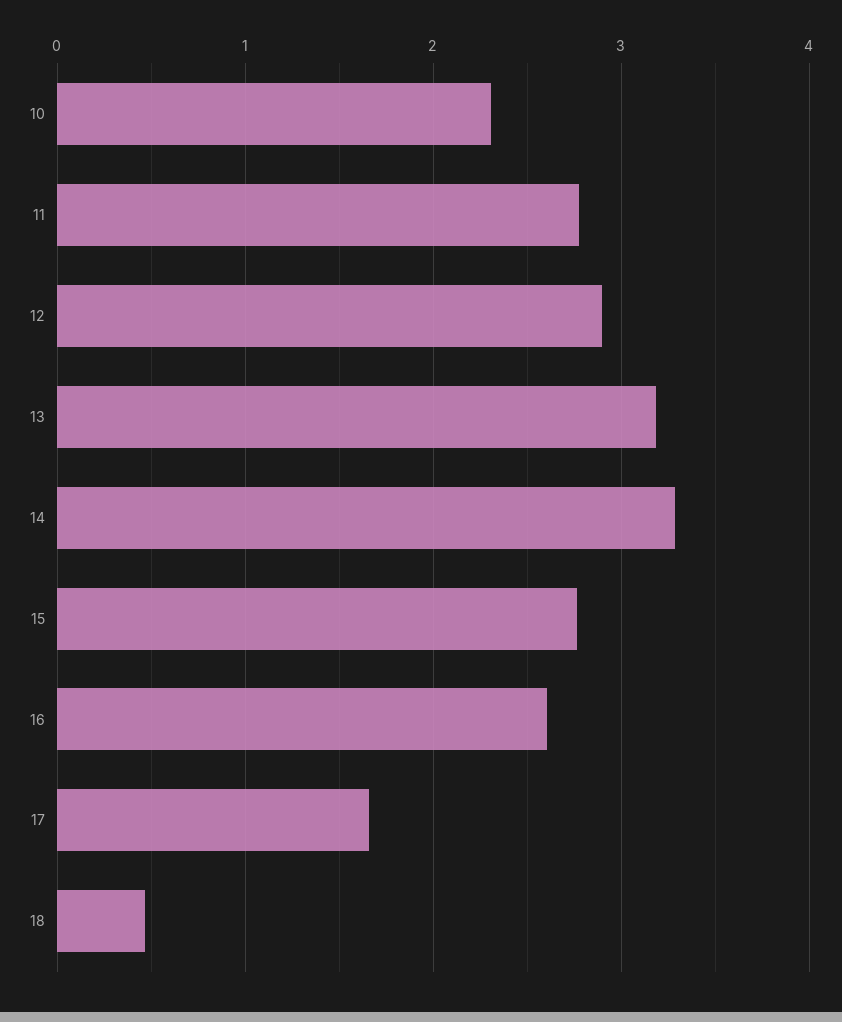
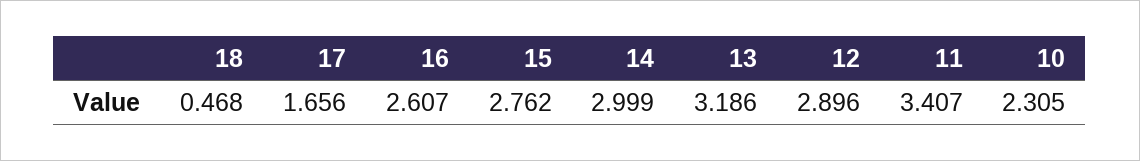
11: 2.8 -> 3.407
14: 3.3 -> 2.999

